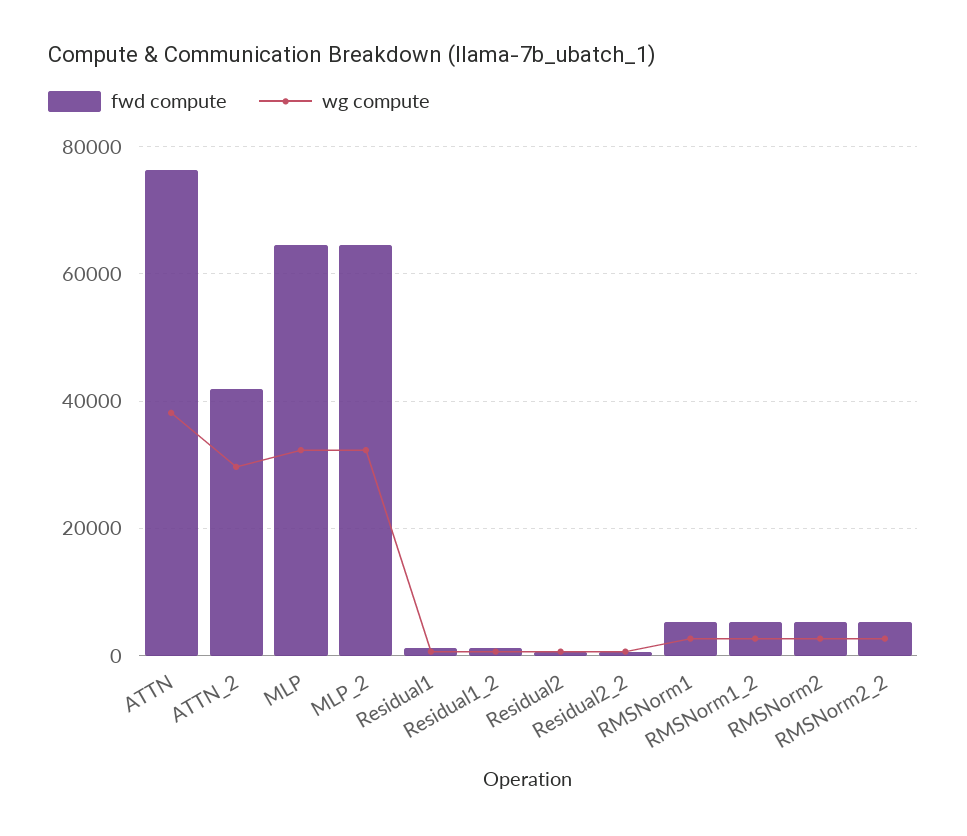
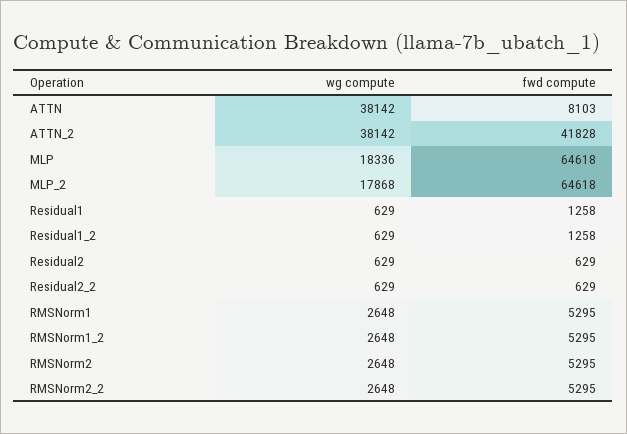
fwd compute, ATTN: 76000 -> 8103
wg compute, ATTN_2: 30000 -> 38142
wg compute, MLP: 32000 -> 18336
wg compute, MLP_2: 32000 -> 17868

